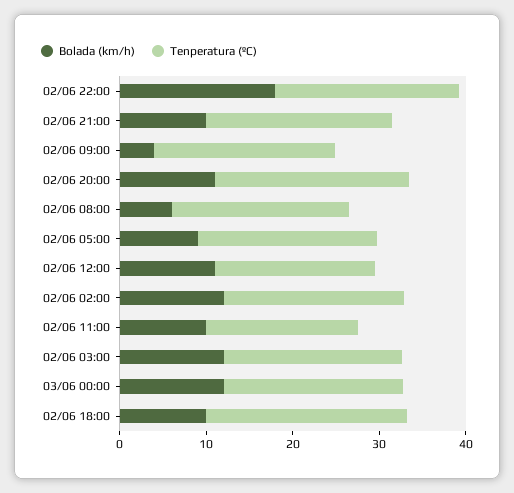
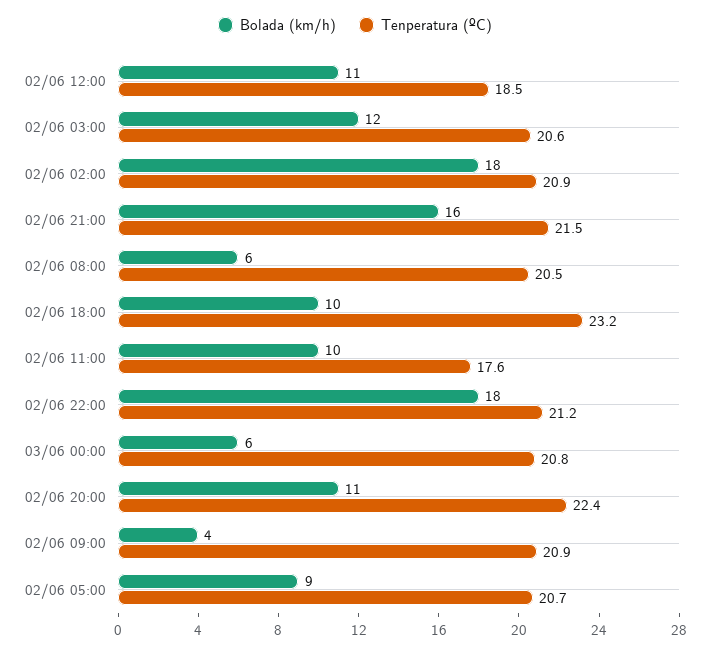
Bolada (km/h), 02/06 21:00: 10 -> 16
Bolada (km/h), 02/06 02:00: 12 -> 18
Bolada (km/h), 03/06 00:00: 12 -> 6

